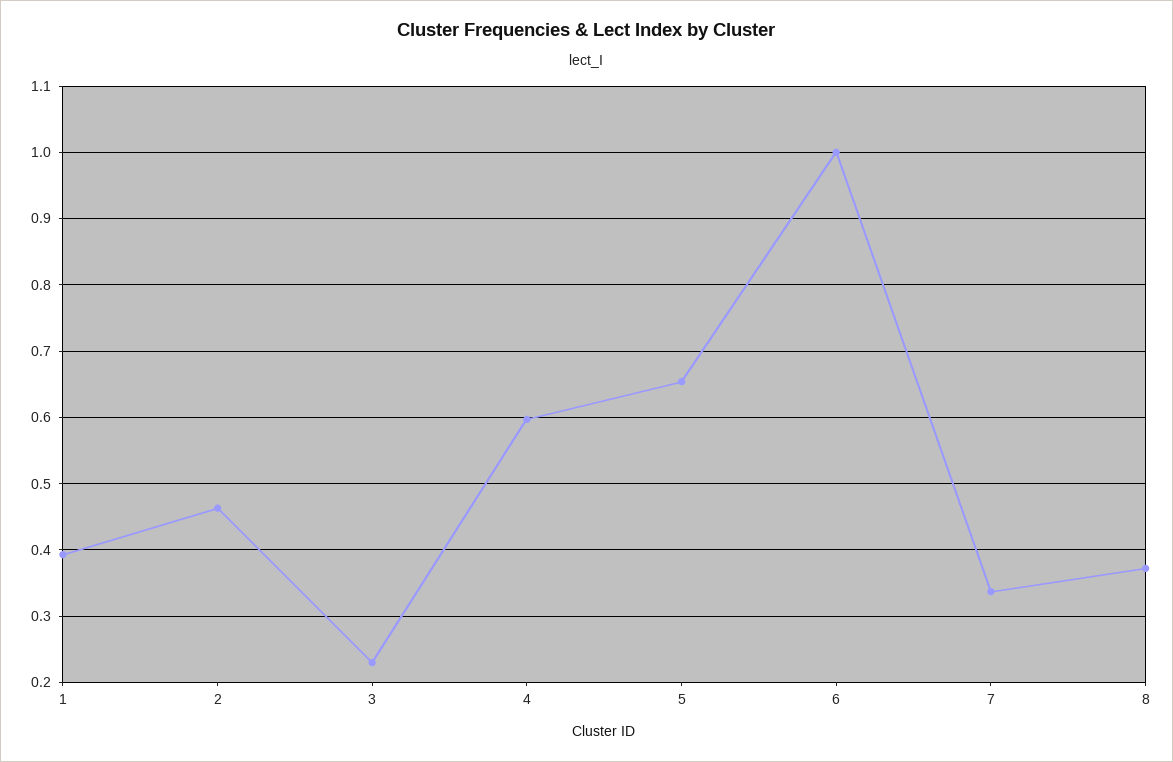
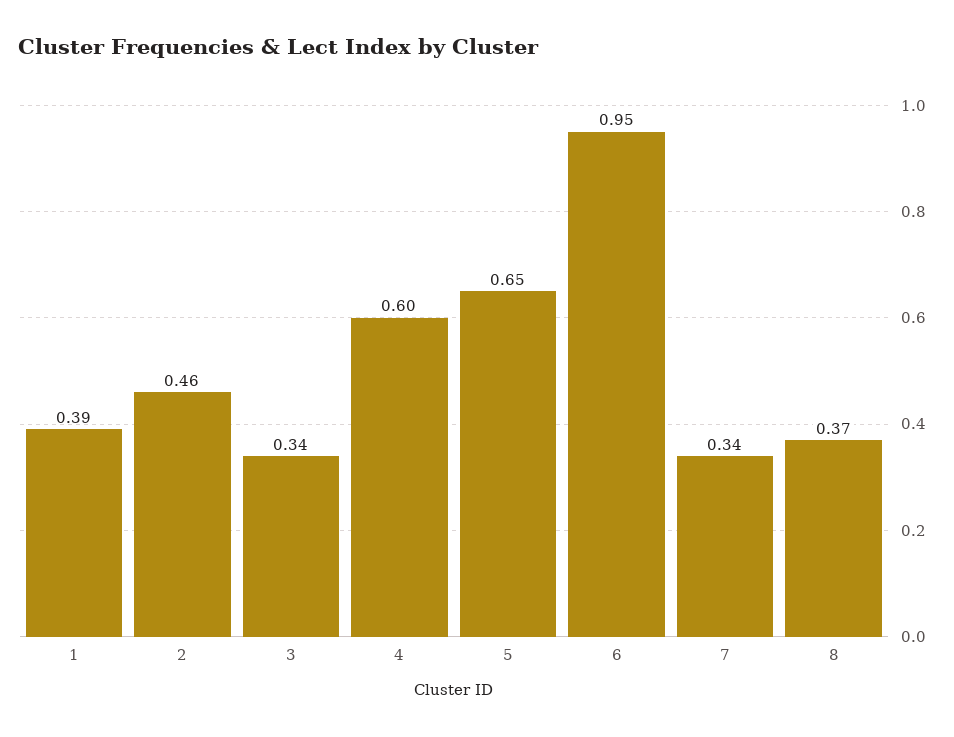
3: 0.23 -> 0.34
6: 1 -> 0.95

